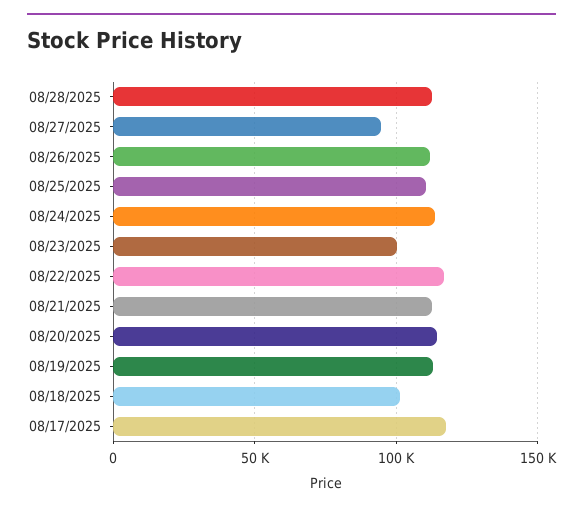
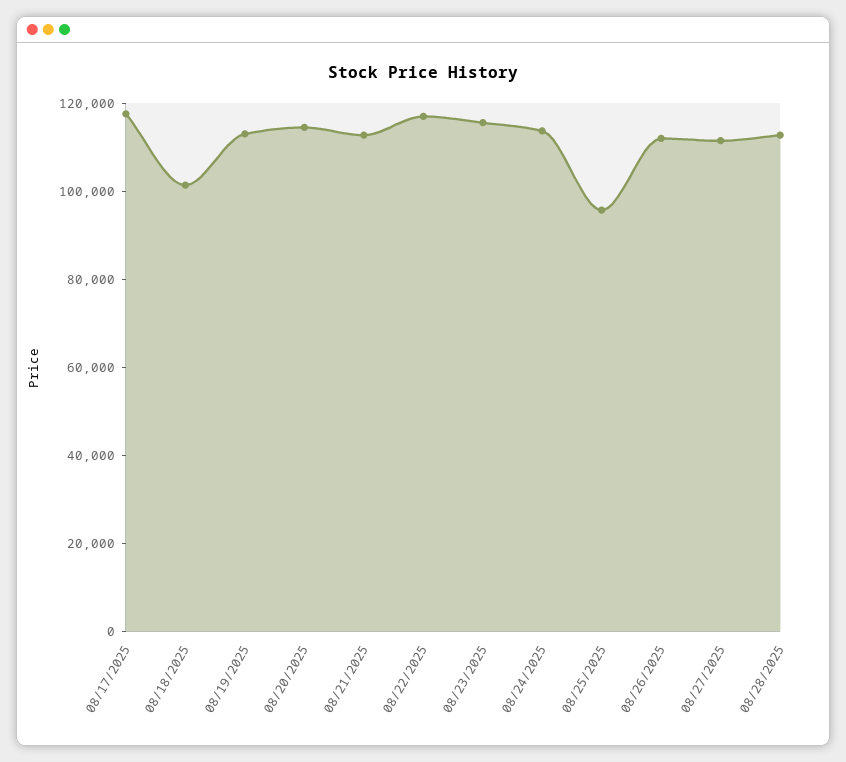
08/27/2025: 95000 -> 110000
08/25/2025: 110000 -> 95000
08/23/2025: 100000 -> 115000

